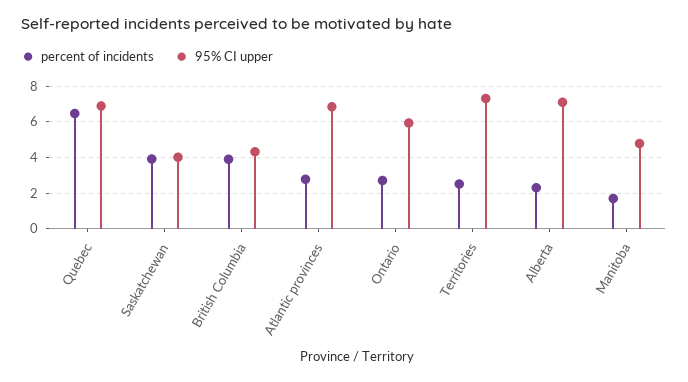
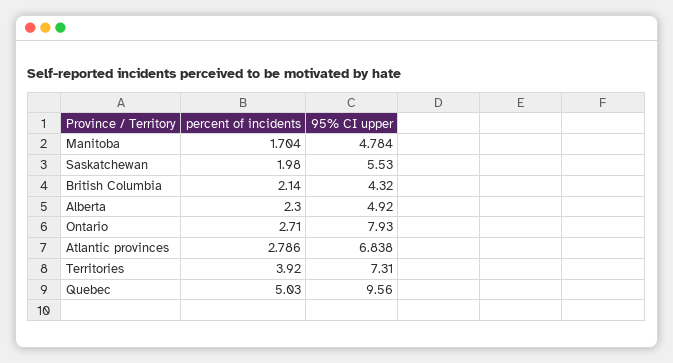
percent of incidents, Quebec: 6.5 -> 5.03
95% CI upper, Quebec: 7 -> 9.56
percent of incidents, Saskatchewan: 4 -> 1.98
95% CI upper, Saskatchewan: 4 -> 5.53
percent of incidents, British Columbia: 4 -> 2.14
95% CI upper, Ontario: 6 -> 7.93
percent of incidents, Territories: 2.5 -> 3.92
95% CI upper, Alberta: 7 -> 4.92

